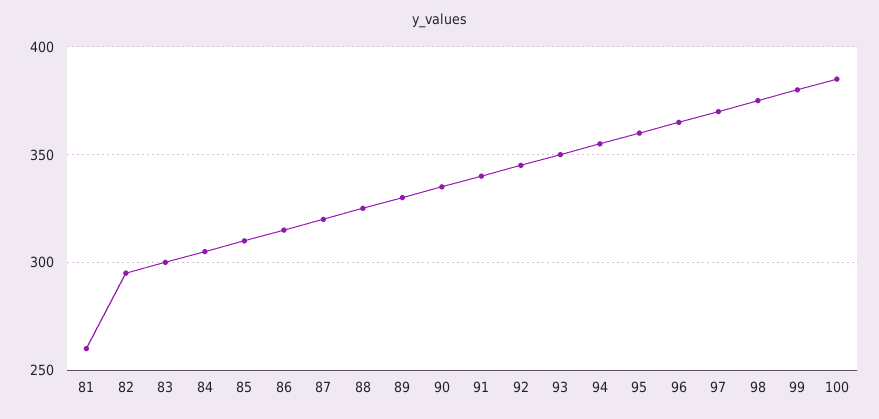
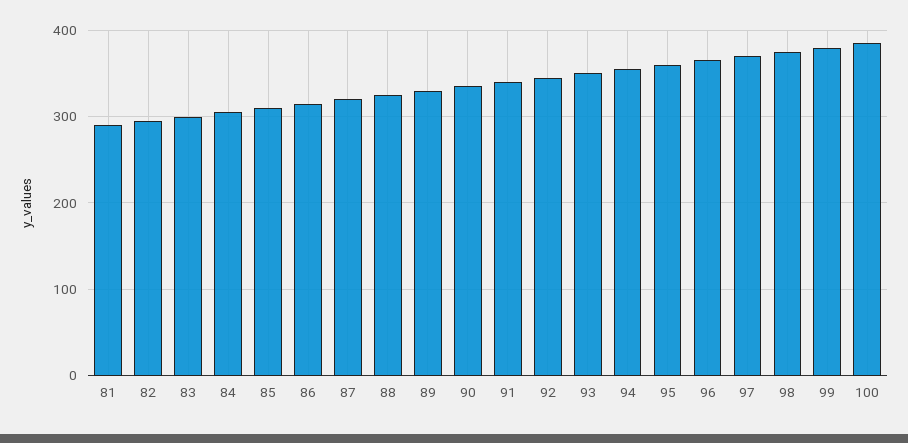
81: 260 -> 290

